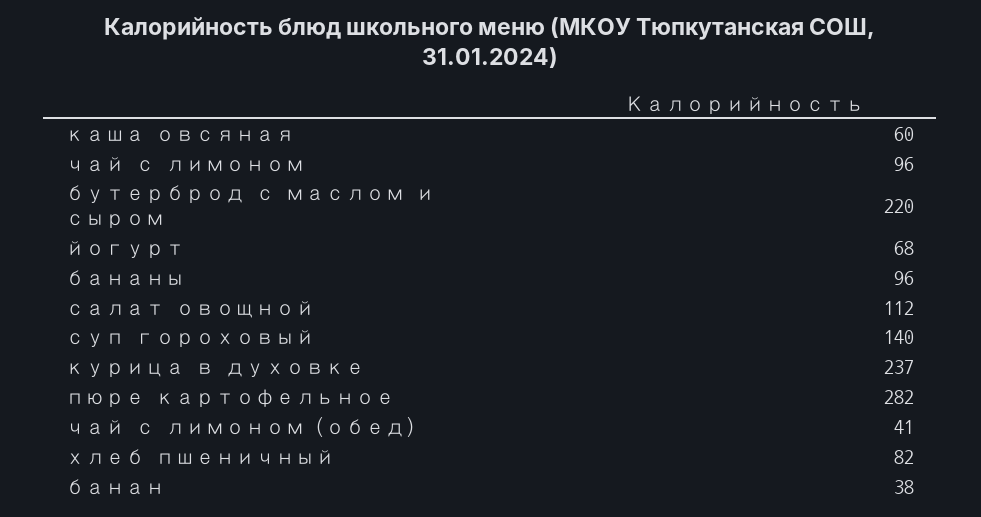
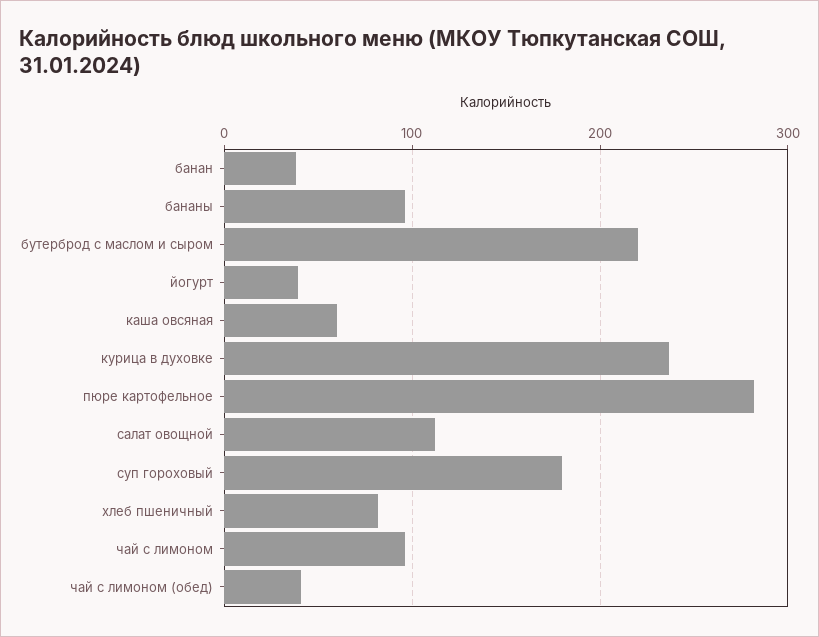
йогурт: 68 -> 40
суп гороховый: 140 -> 180

